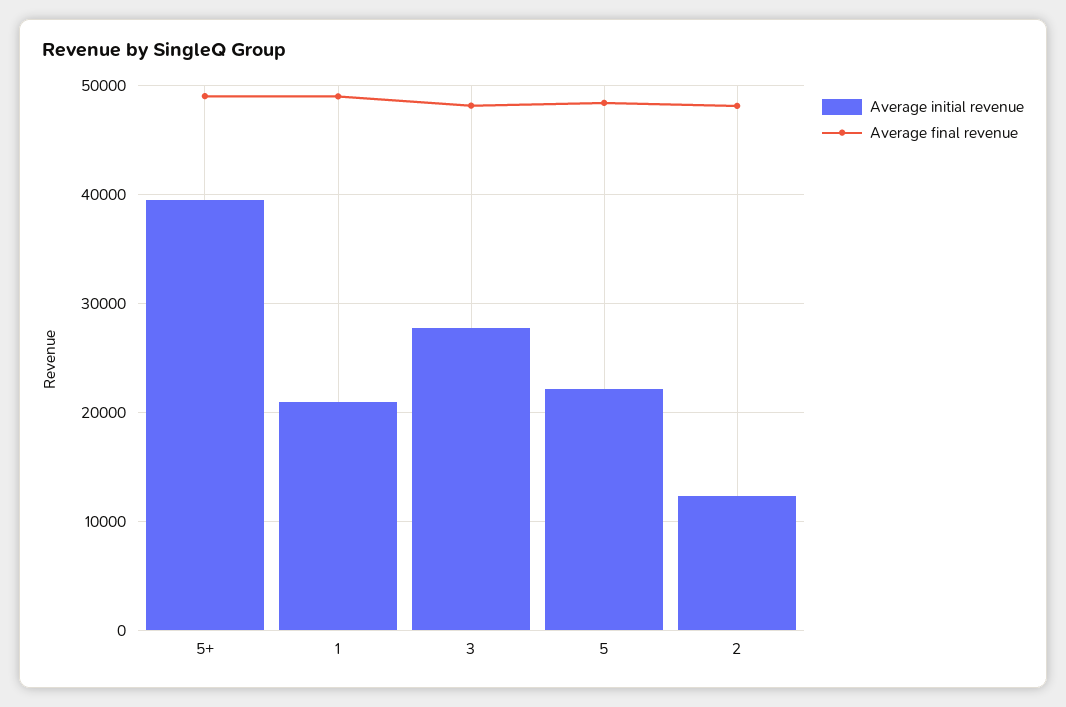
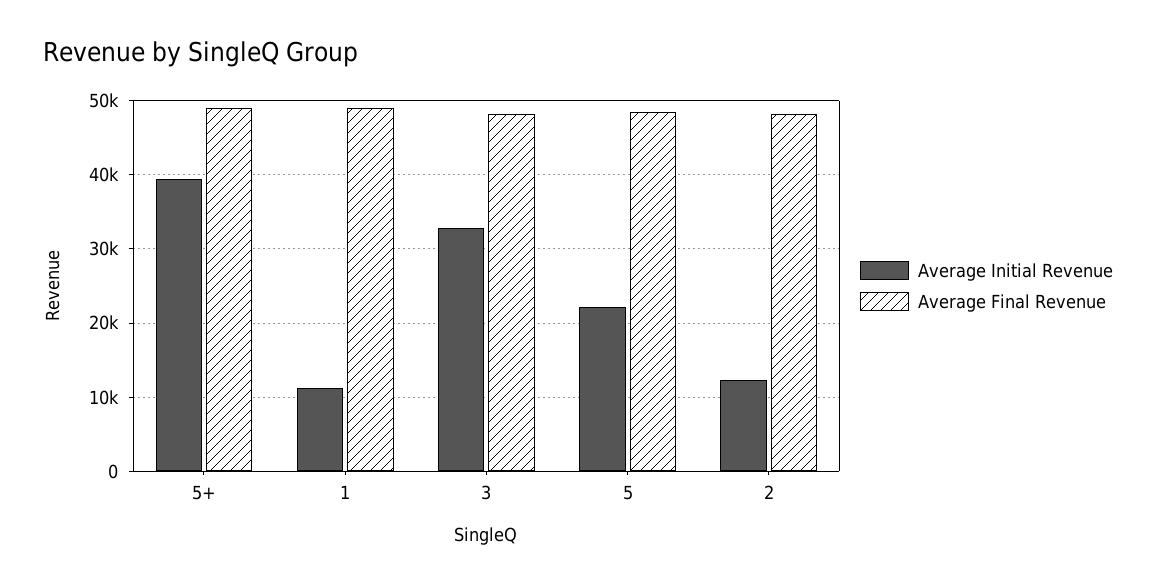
Average initial revenue, 1: 21000 -> 11000
Average initial revenue, 3: 28000 -> 33000

